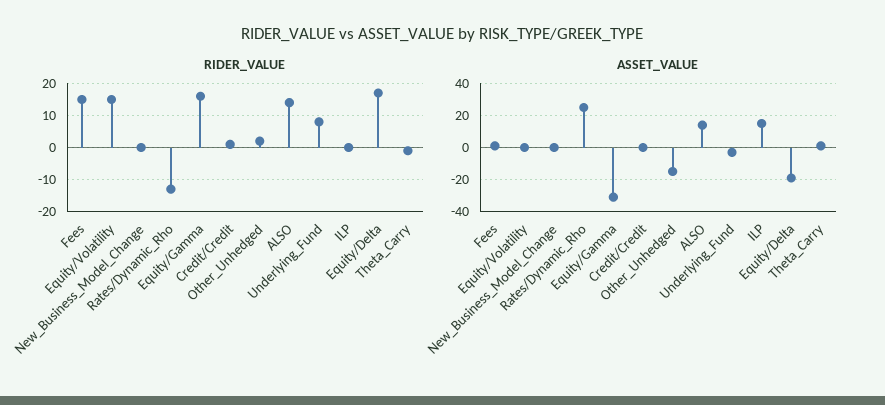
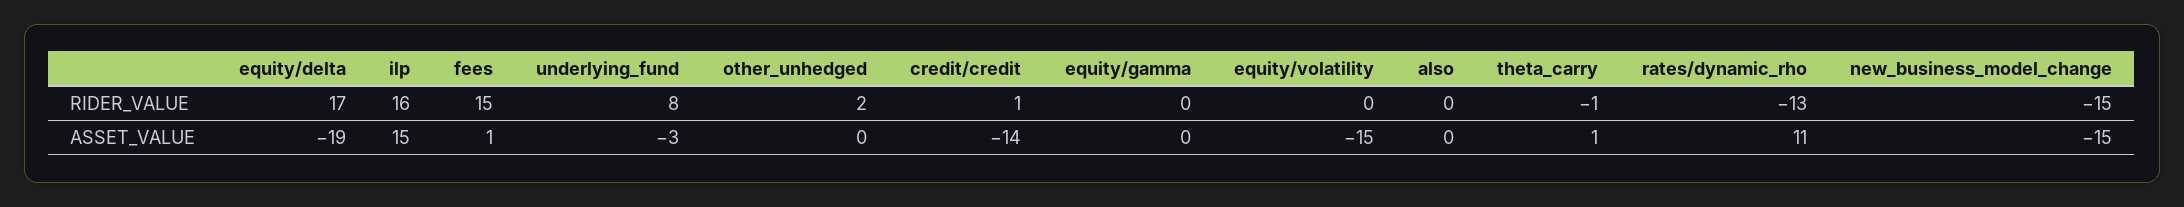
RIDER_VALUE, Equity/Volatility: 15 -> 0
RIDER_VALUE, New_Business_Model_Change: 0 -> -15
RIDER_VALUE, Equity/Gamma: 15 -> 0
RIDER_VALUE, ALSO: 15 -> 0
RIDER_VALUE, ILP: 0 -> 16
ASSET_VALUE, Equity/Volatility: 0 -> -15
ASSET_VALUE, New_Business_Model_Change: 0 -> -15
ASSET_VALUE, Rates/Dynamic_Rho: 25 -> 11
ASSET_VALUE, Equity/Gamma: -30 -> 0
ASSET_VALUE, Credit/Credit: 0 -> -14
ASSET_VALUE, Other_Unhedged: -15 -> 0
ASSET_VALUE, ALSO: 15 -> 0

